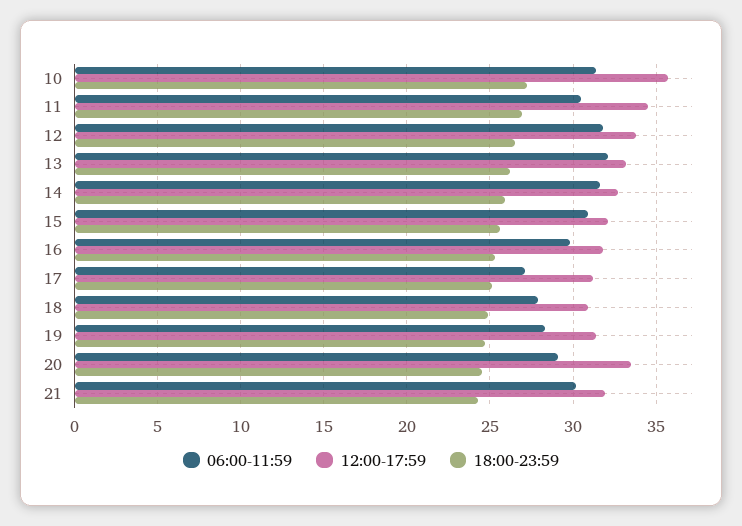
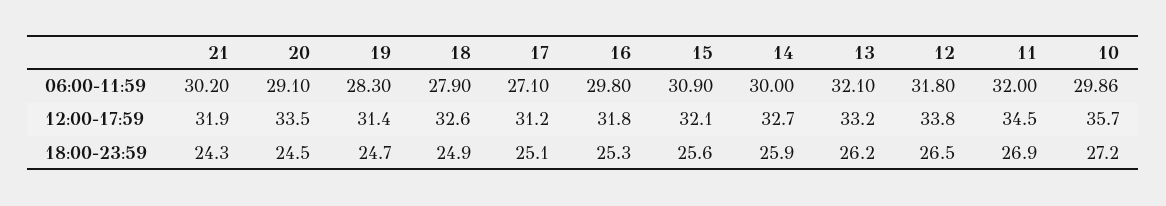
06:00-11:59, 10: 31.5 -> 29.86
06:00-11:59, 11: 30.5 -> 32
06:00-11:59, 14: 31.5 -> 30
12:00-17:59, 18: 31 -> 32.6

